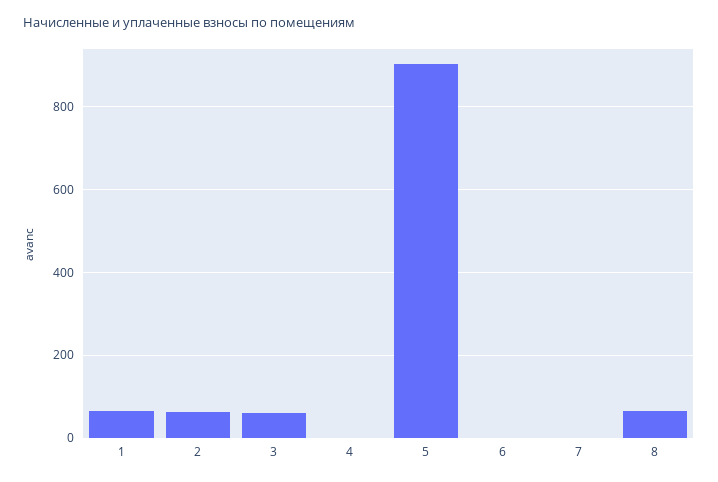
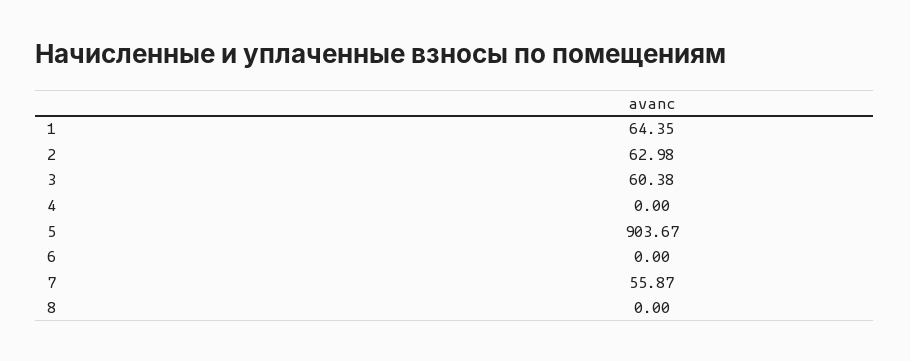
7: 0 -> 55.87
8: 60 -> 0

